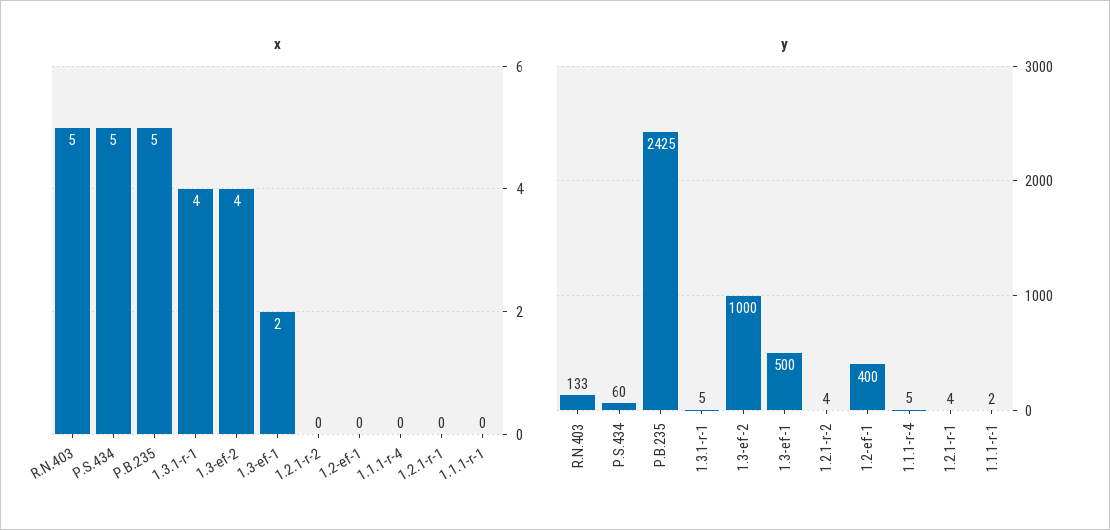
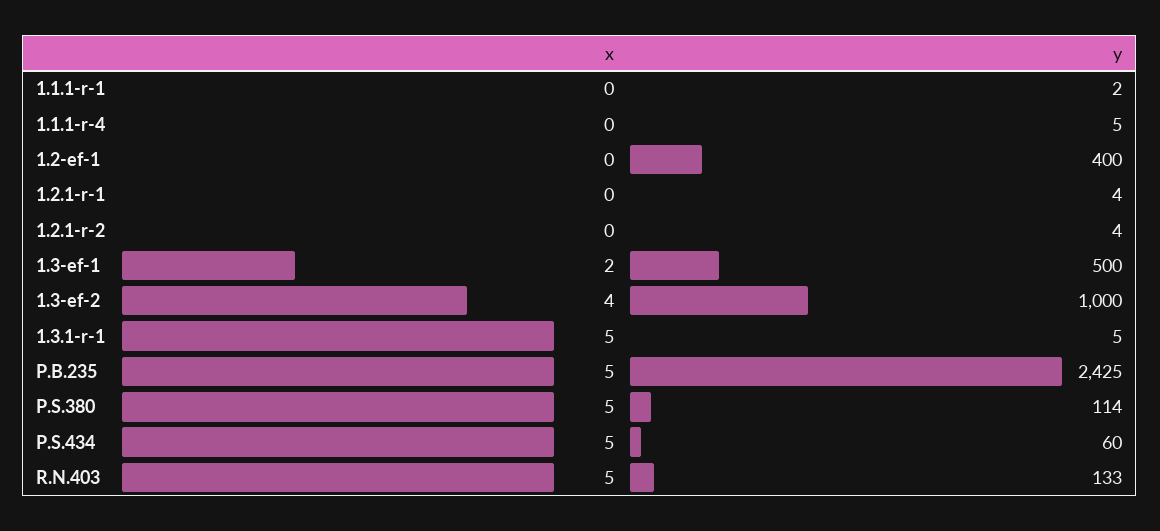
x, 1.3.1-r-1: 4 -> 5
x, P.S.380: none -> 5
y, P.S.380: none -> 114

